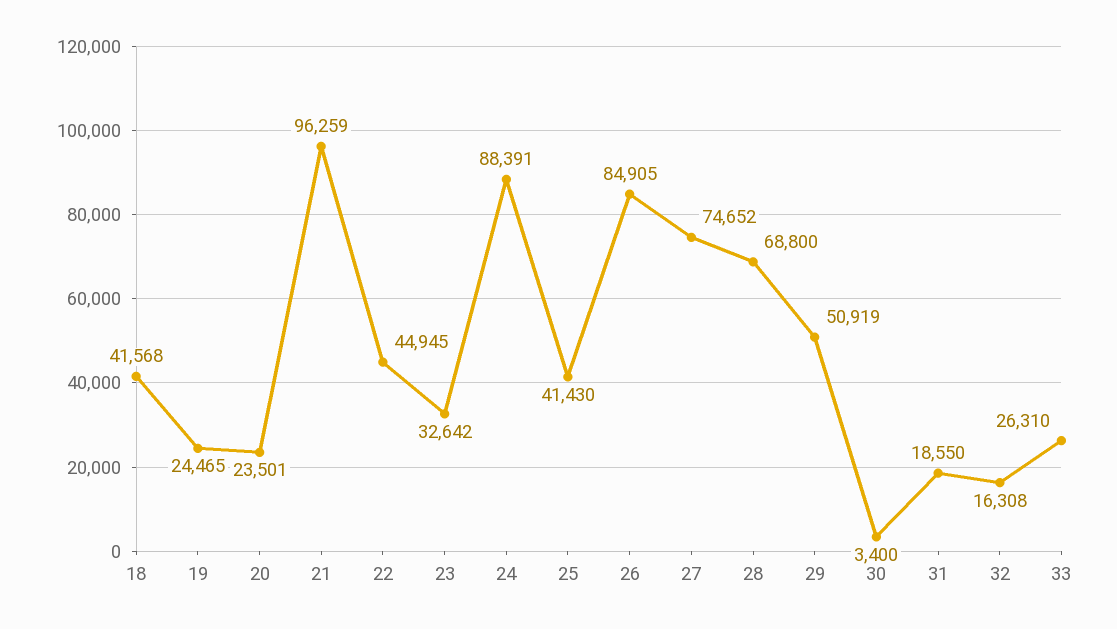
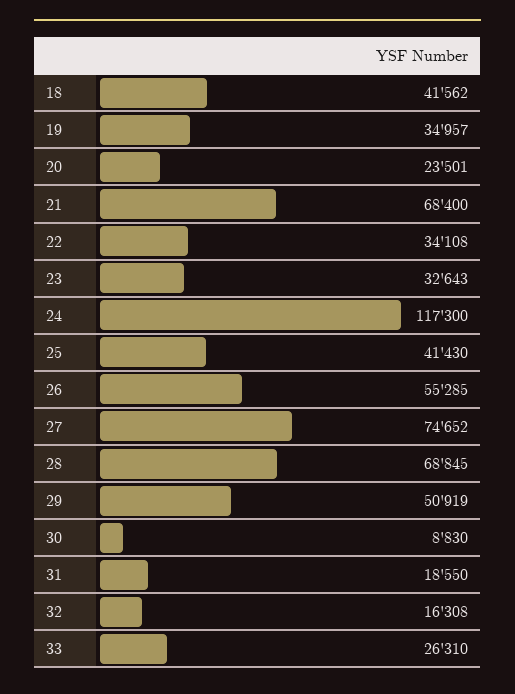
18: 41568 -> 41562
19: 24465 -> 34957
21: 96259 -> 68400
22: 44945 -> 34108
23: 32642 -> 32643
24: 88391 -> 117300
26: 84905 -> 55285
28: 68800 -> 68845
30: 3400 -> 8830

